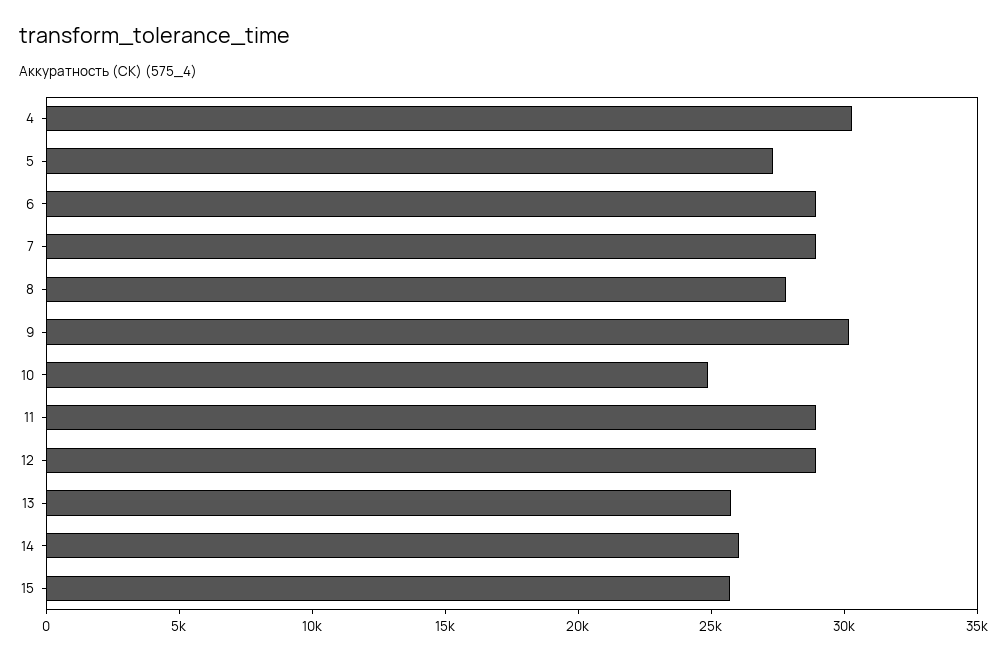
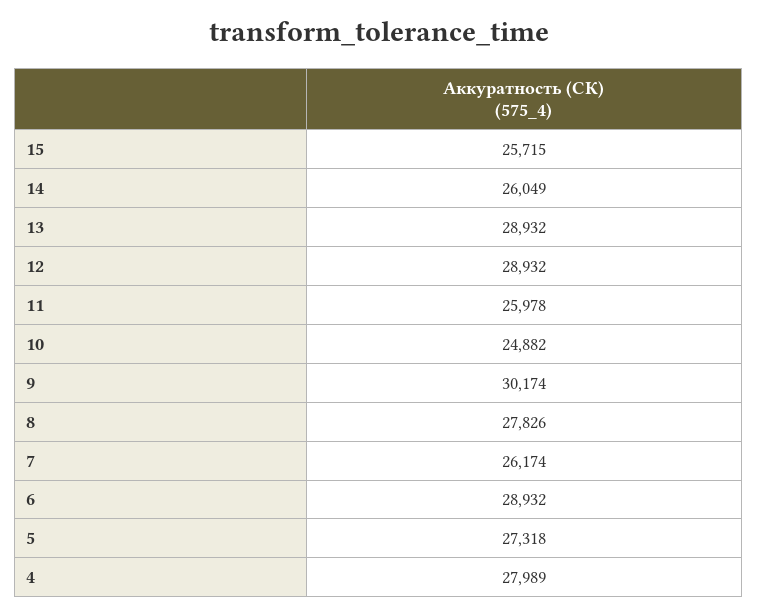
4: 30000 -> 27989
7: 29000 -> 26174
11: 29000 -> 25978
13: 26000 -> 28932

